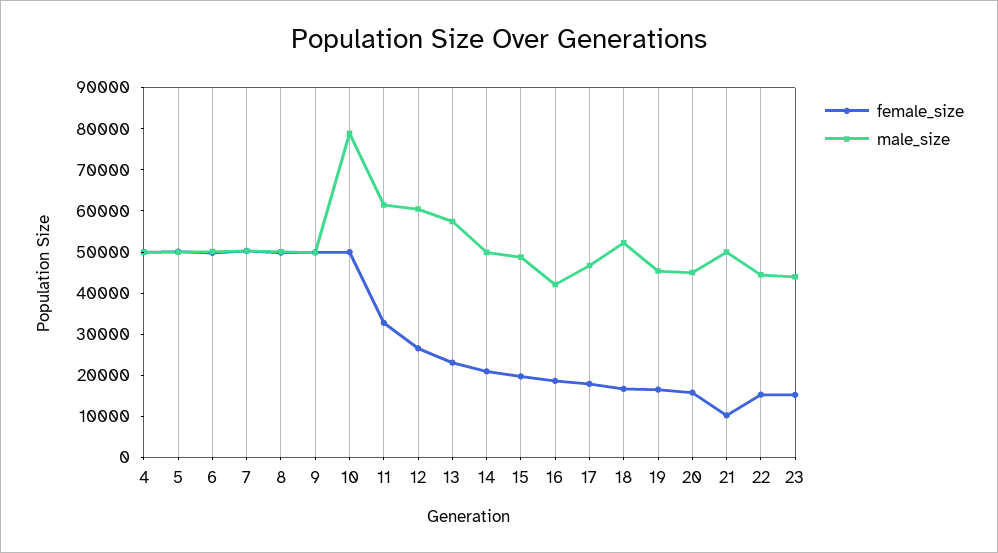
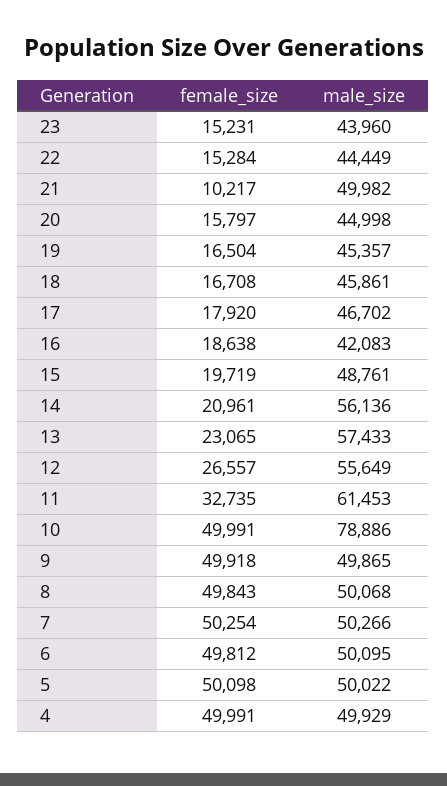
male_size, 12: 60000 -> 55649
male_size, 14: 50000 -> 56136
male_size, 18: 52000 -> 45861

